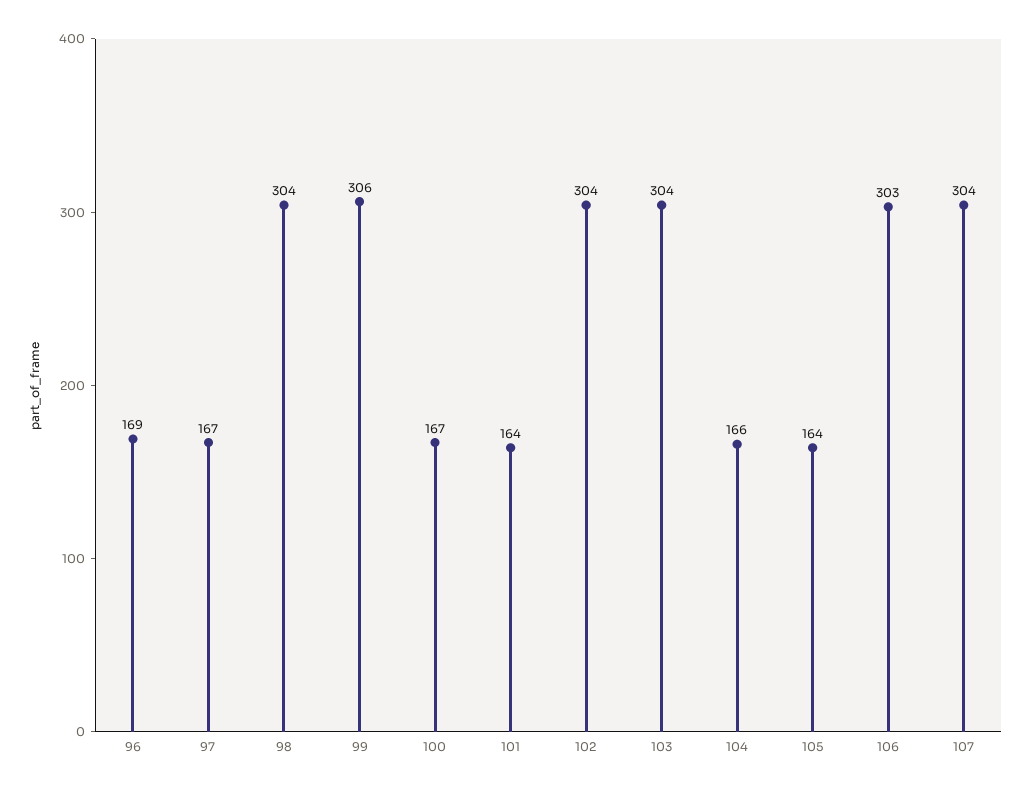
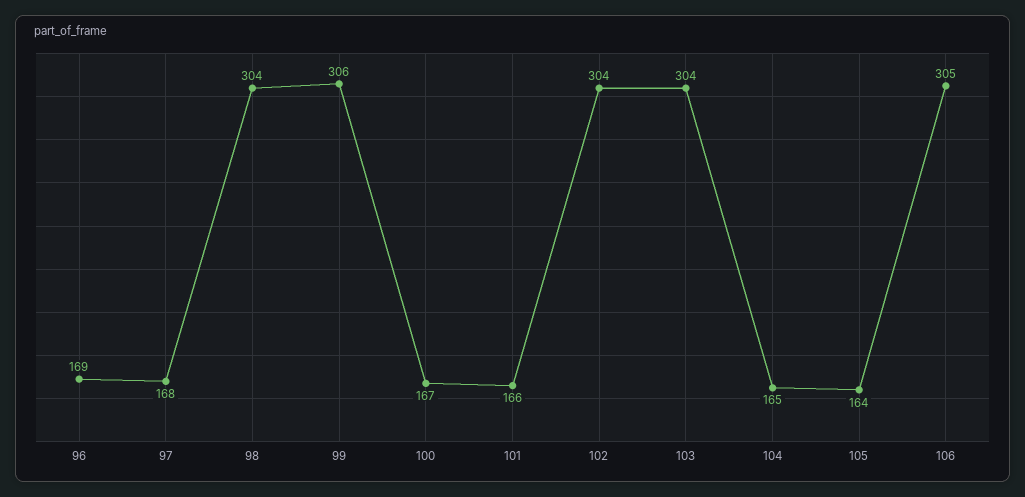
97: 167 -> 168
101: 164 -> 166
104: 166 -> 165
106: 303 -> 305
107: 304 -> none

